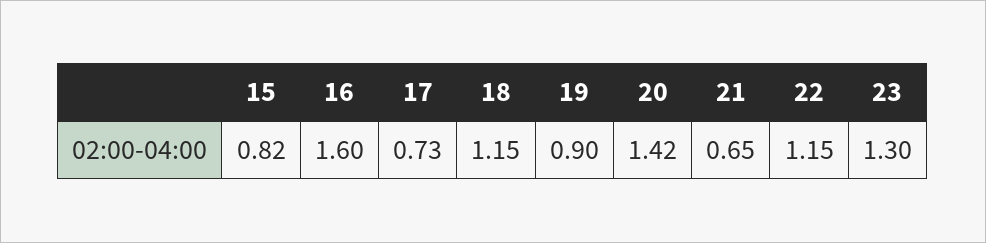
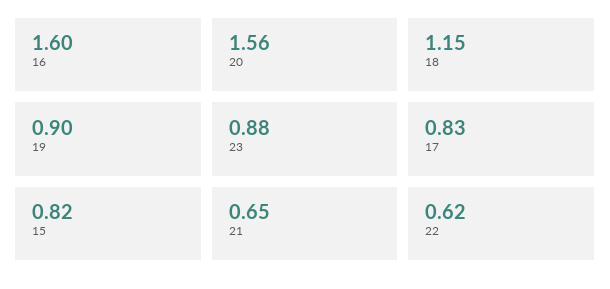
17: 0.73 -> 0.83
20: 1.42 -> 1.56
22: 1.15 -> 0.62
23: 1.3 -> 0.88

